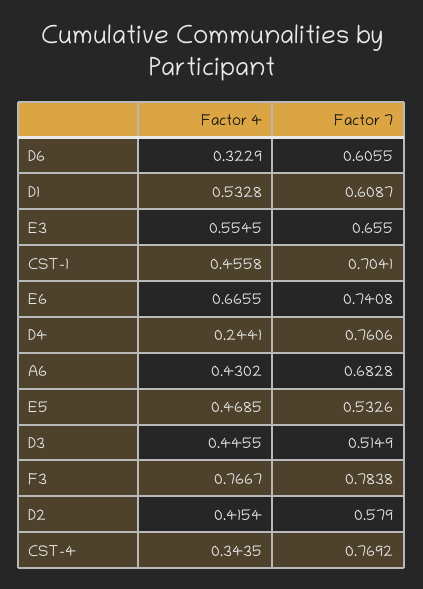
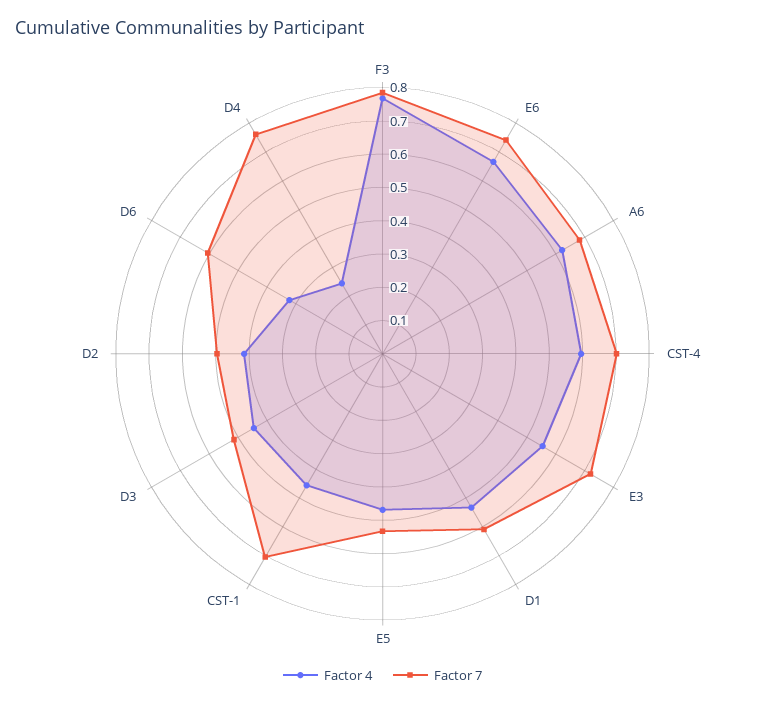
Factor 7, E3: 0.655 -> 0.725
Factor 4, A6: 0.4302 -> 0.625
Factor 7, D2: 0.579 -> 0.5
Factor 4, CST-4: 0.3435 -> 0.6
Factor 7, CST-4: 0.7692 -> 0.7

